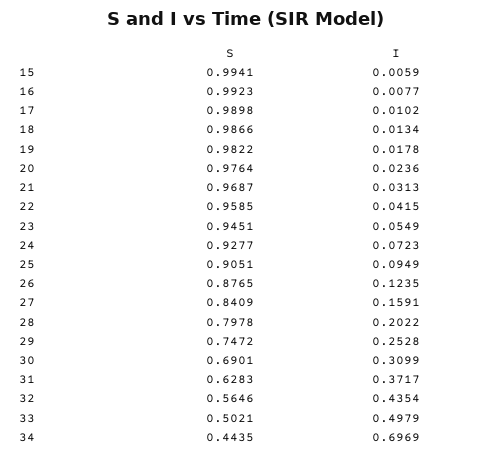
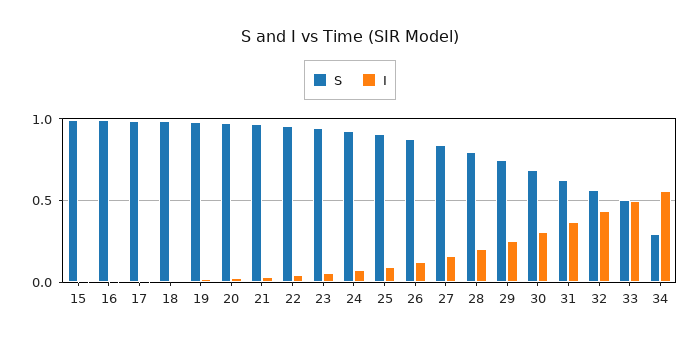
S, 34: 0.4435 -> 0.3
I, 34: 0.6969 -> 0.55

